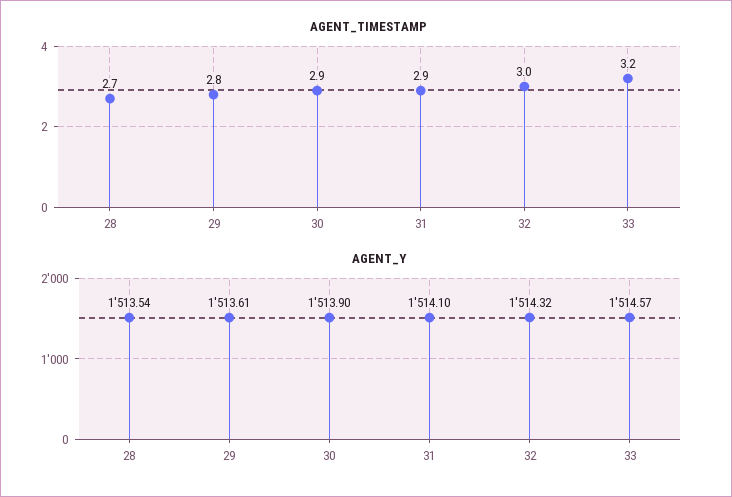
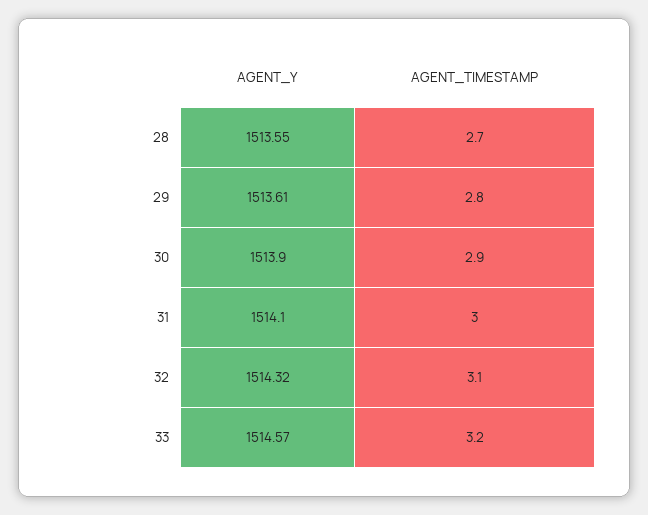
AGENT_TIMESTAMP, 31: 2.9 -> 3
AGENT_TIMESTAMP, 32: 3 -> 3.1
AGENT_Y, 28: 1513.54 -> 1513.55

